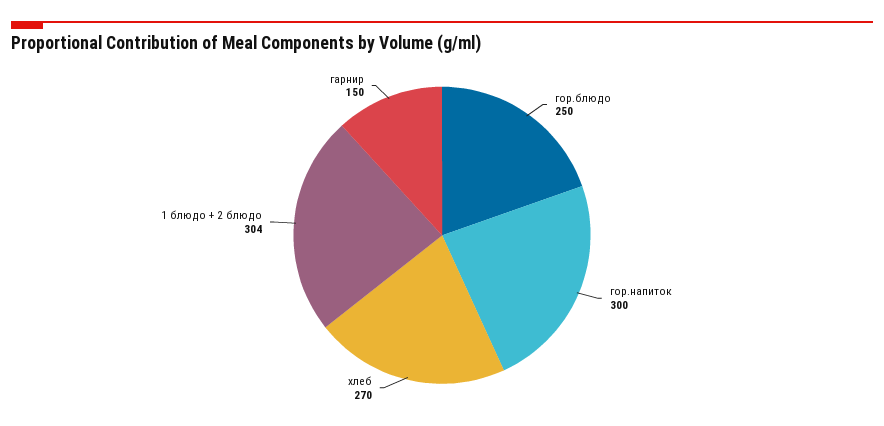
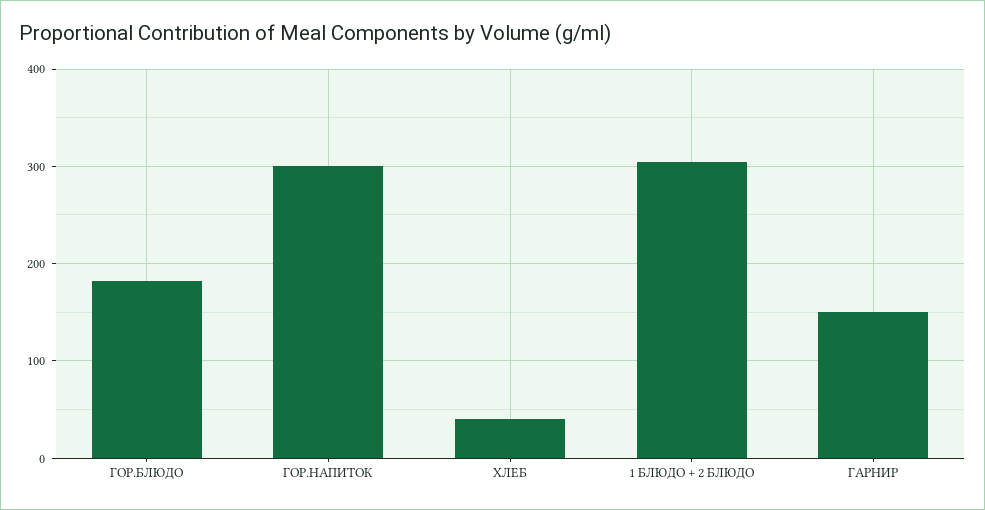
гор.блюдо: 250 -> 180
хлеб: 270 -> 40

